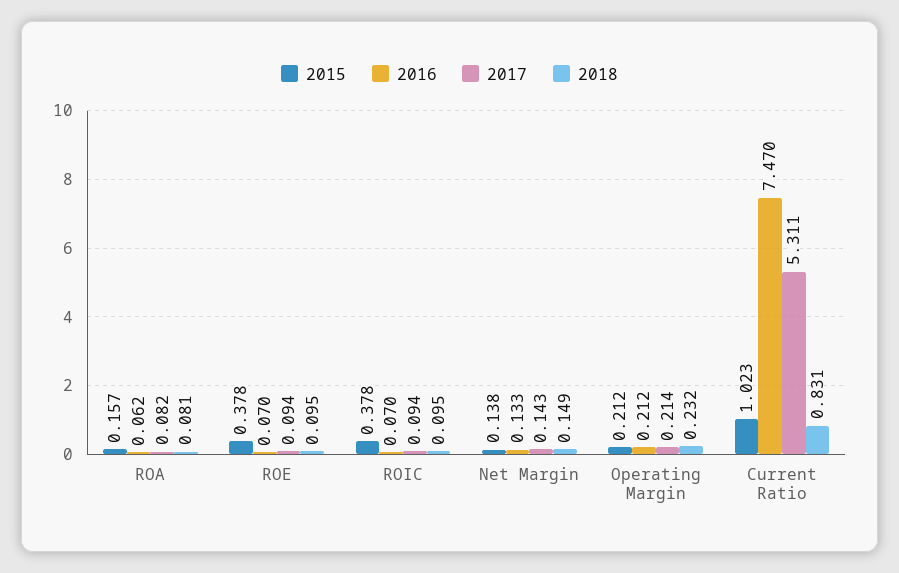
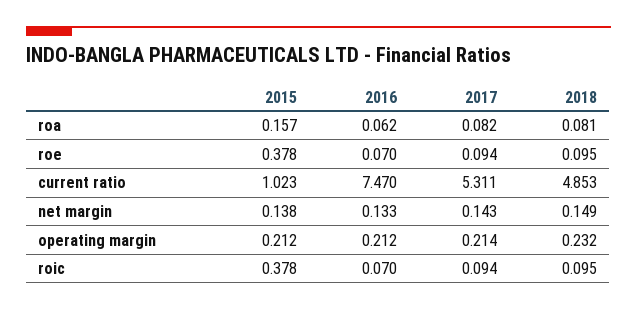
2018, Current Ratio: 0.831 -> 4.853

